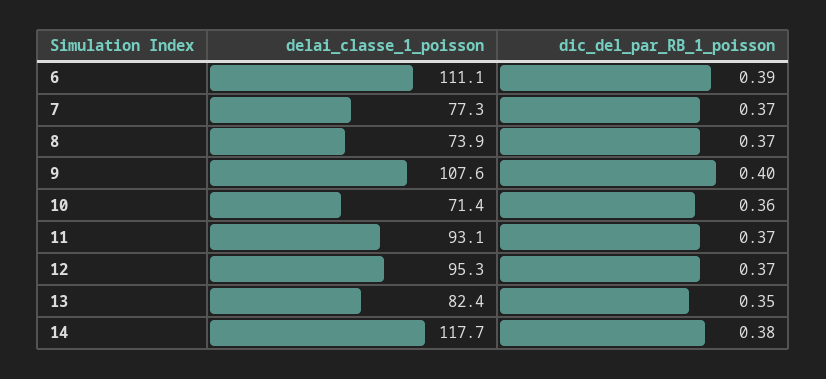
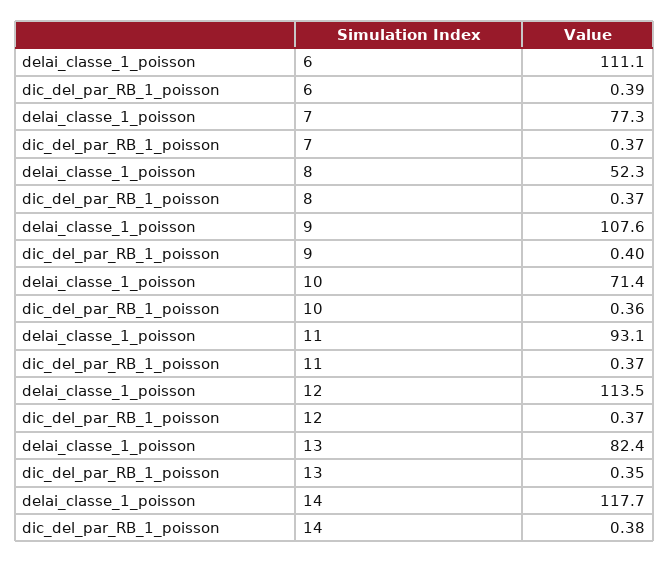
delai_classe_1_poisson, 8: 73.9 -> 52.3
delai_classe_1_poisson, 12: 95.3 -> 113.5

